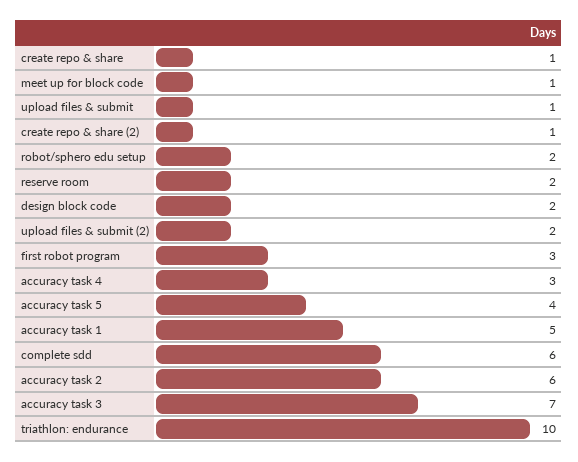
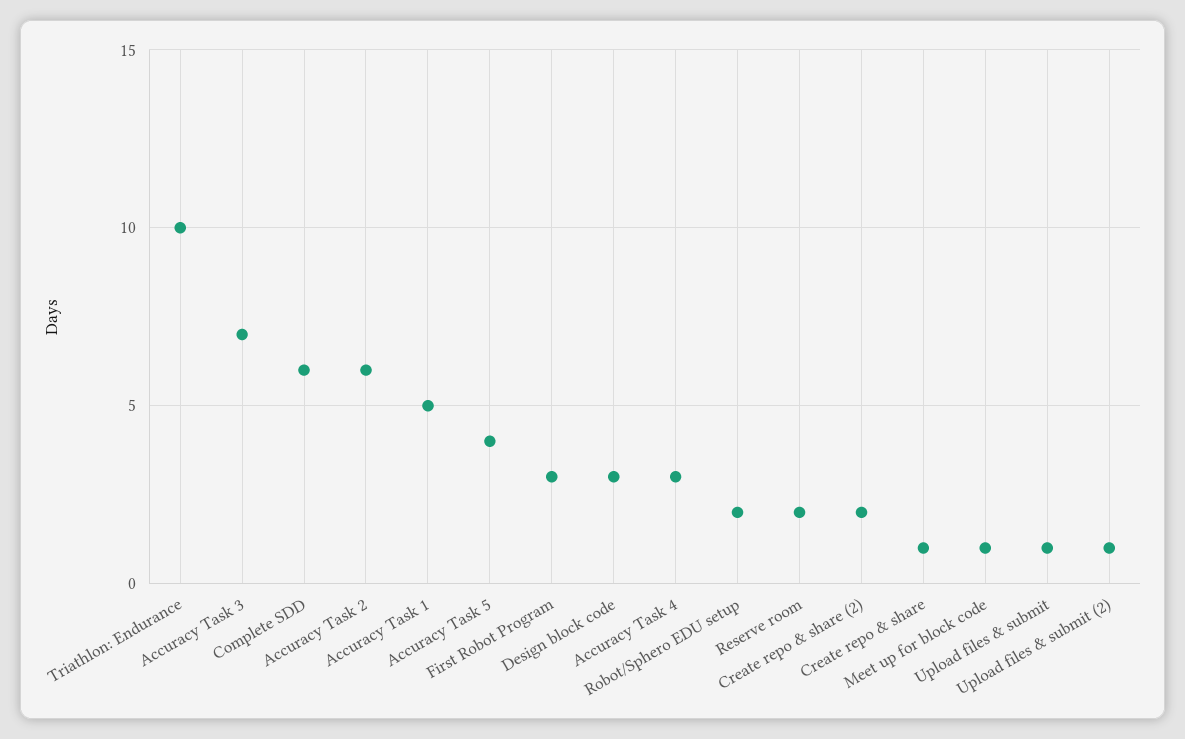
create repo & share (2): 1 -> 2
design block code: 2 -> 3
upload files & submit (2): 2 -> 1

